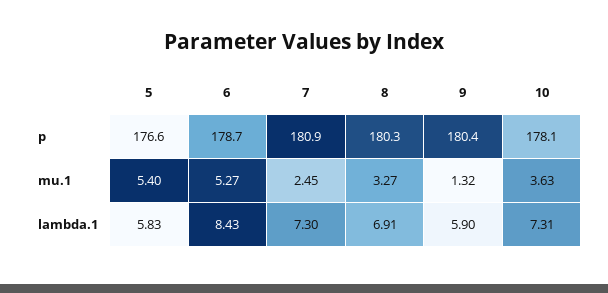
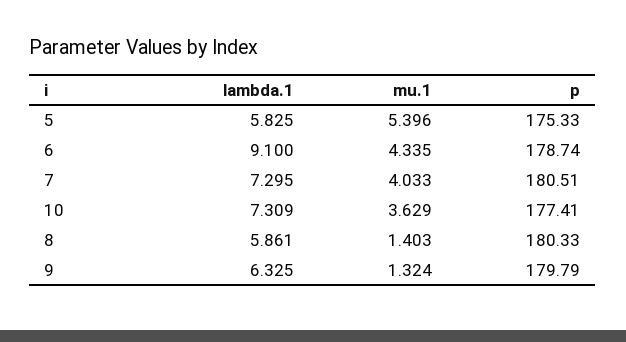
5, p: 176.6 -> 175.33
7, p: 180.9 -> 180.51
9, p: 180.4 -> 179.79
10, p: 178.1 -> 177.41
6, mu.1: 5.27 -> 4.335
7, mu.1: 2.45 -> 4.033
8, mu.1: 3.27 -> 1.403
6, lambda.1: 8.43 -> 9.1
8, lambda.1: 6.91 -> 5.861
9, lambda.1: 5.9 -> 6.325

